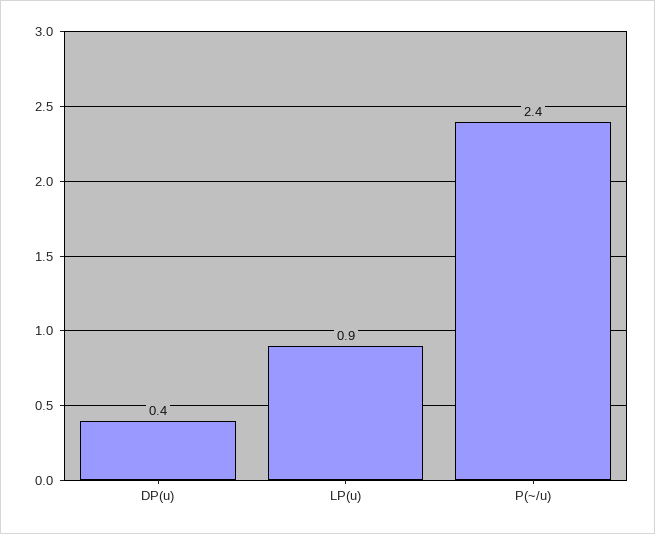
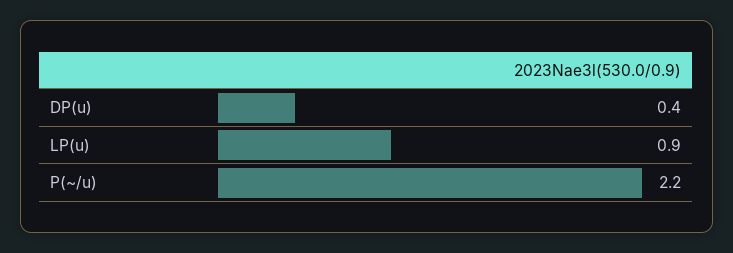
P(~/u): 2.4 -> 2.2

